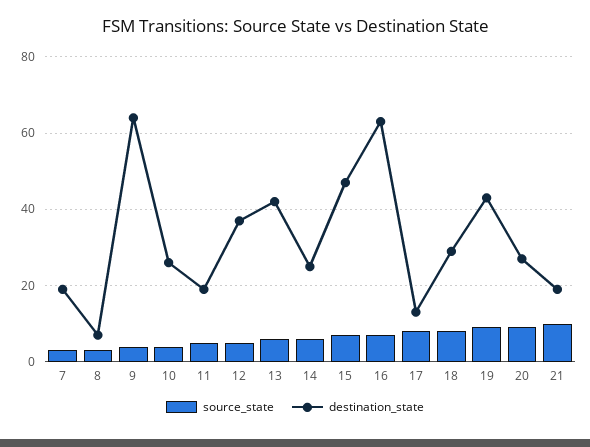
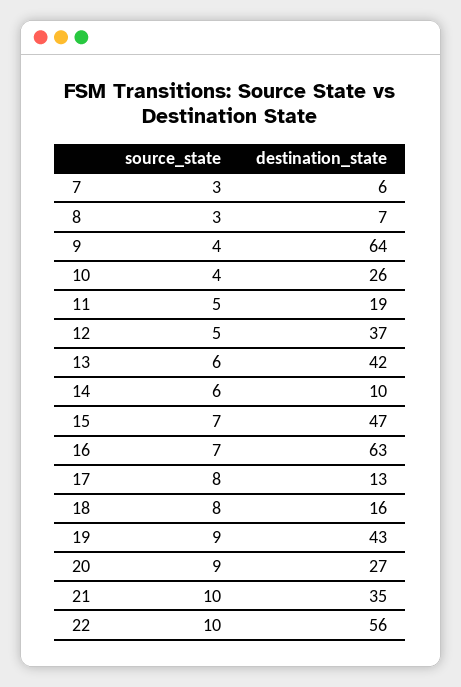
destination_state, 7: 20 -> 6
destination_state, 14: 25 -> 10
destination_state, 18: 30 -> 16
destination_state, 21: 20 -> 35
source_state, 22: none -> 10
destination_state, 22: none -> 56

